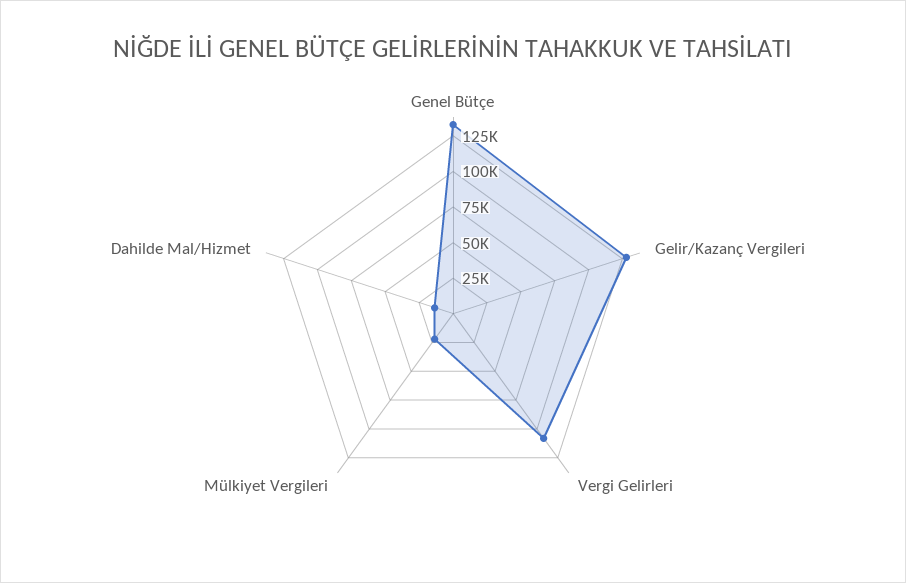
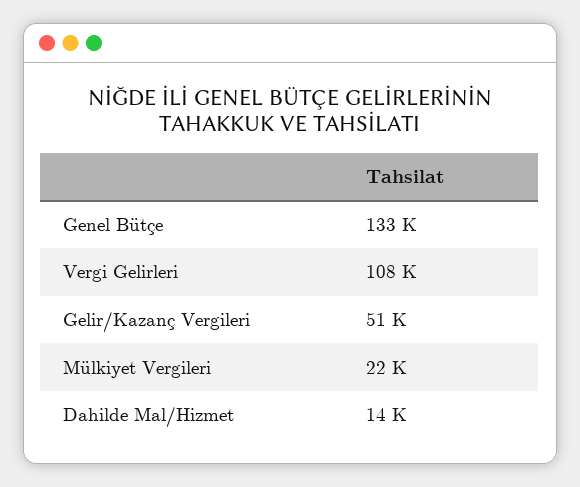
Gelir/Kazanç Vergileri: 125000 -> 51000

